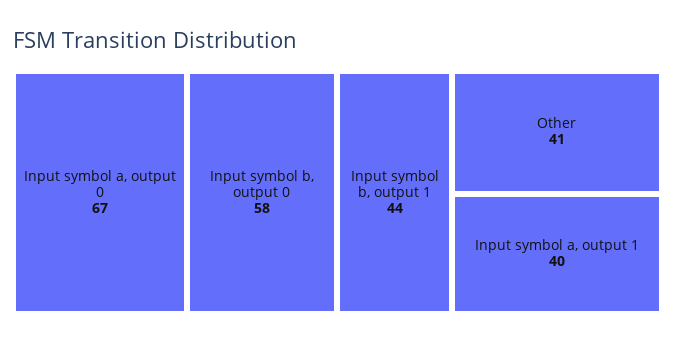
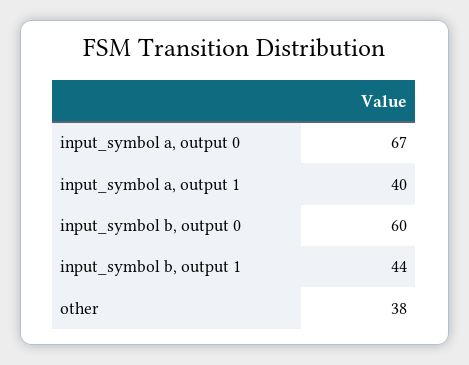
Input symbol b, output 0: 58 -> 60
Other: 41 -> 38

